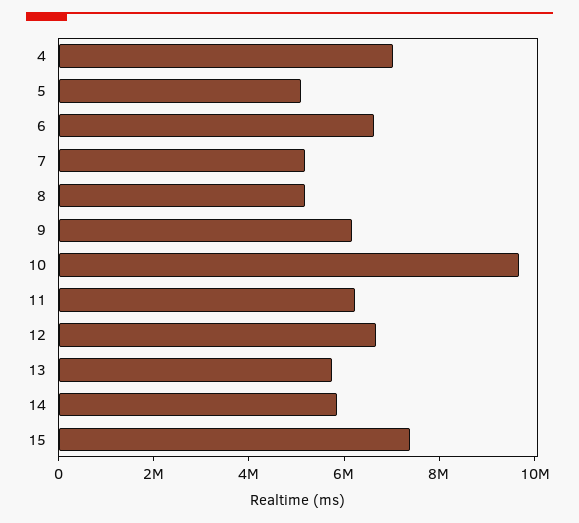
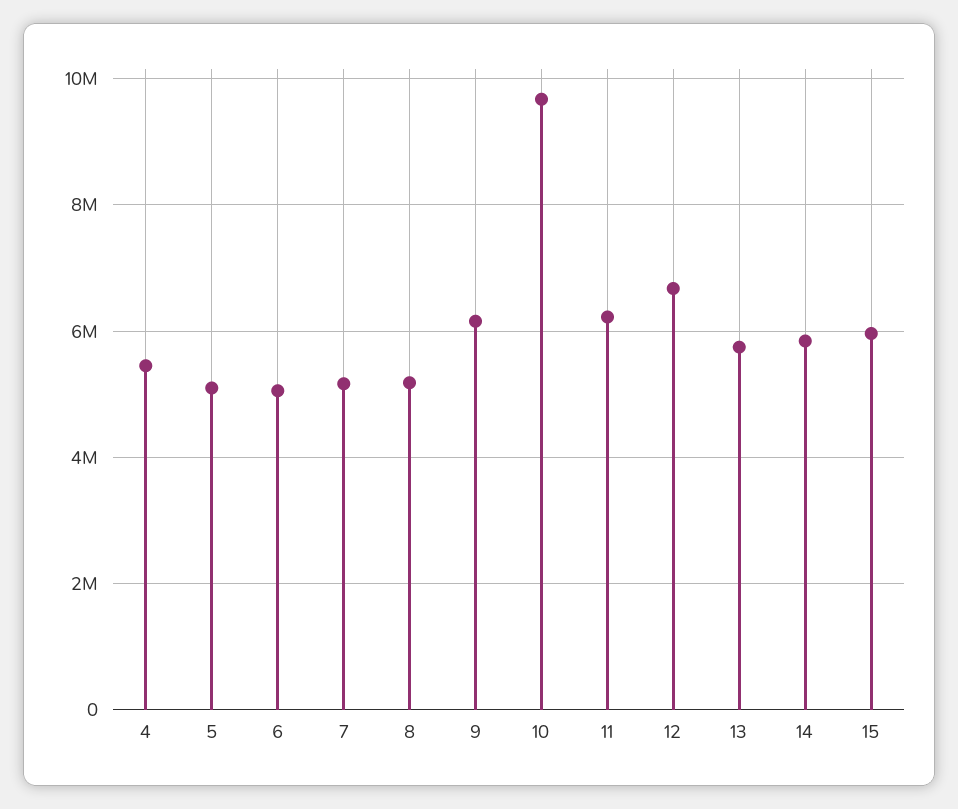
4: 7000000 -> 5400000
6: 6500000 -> 5000000
15: 7500000 -> 6000000

